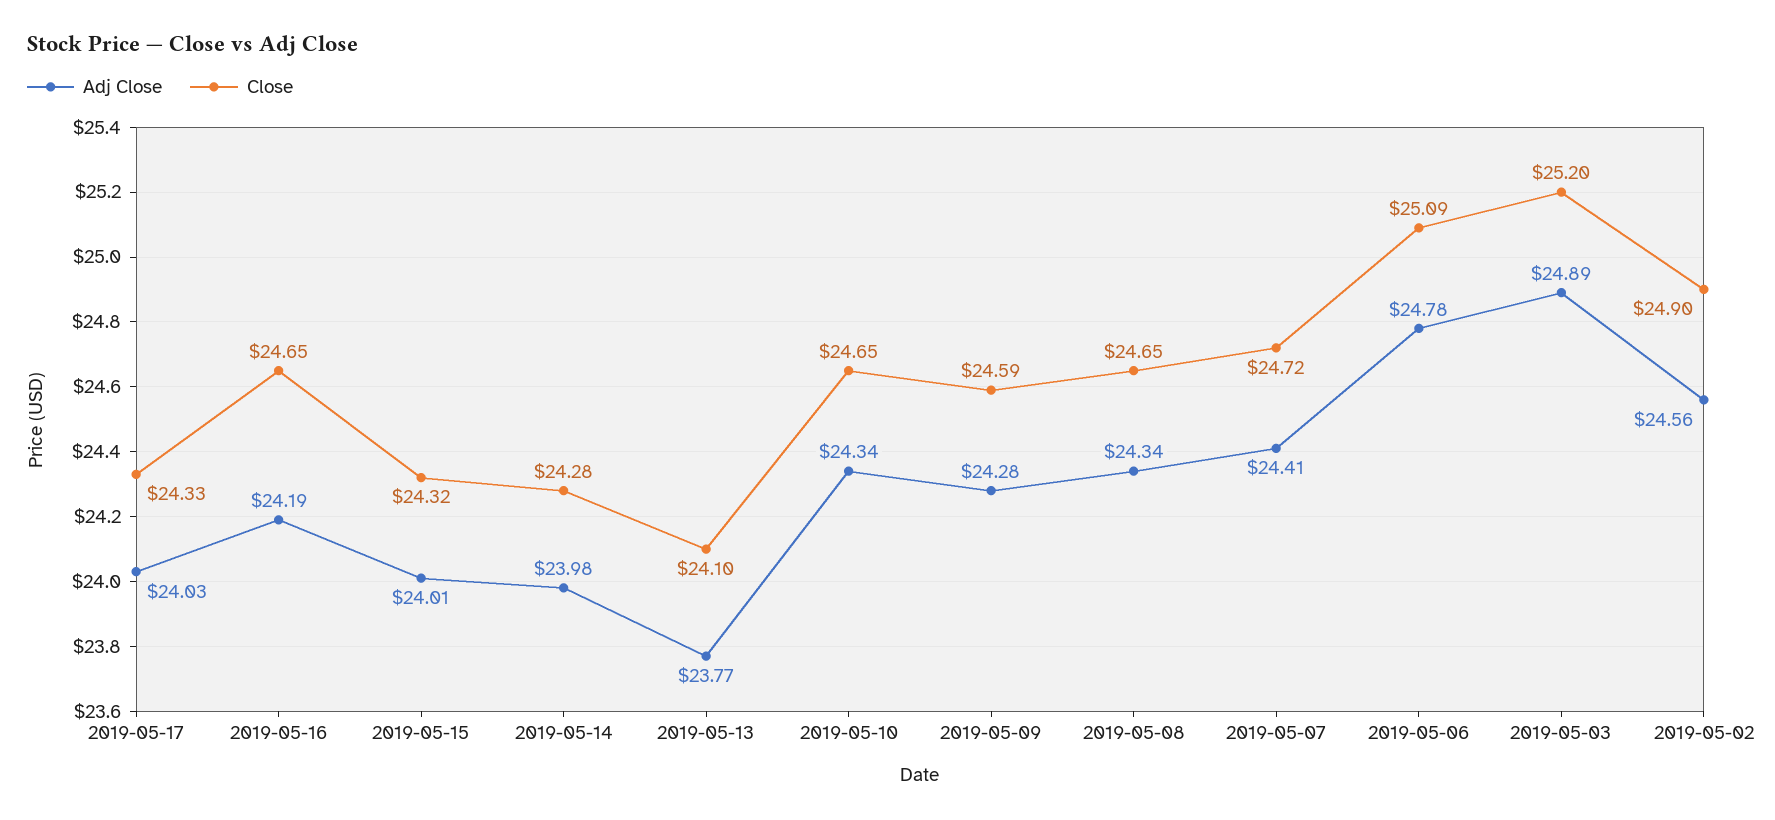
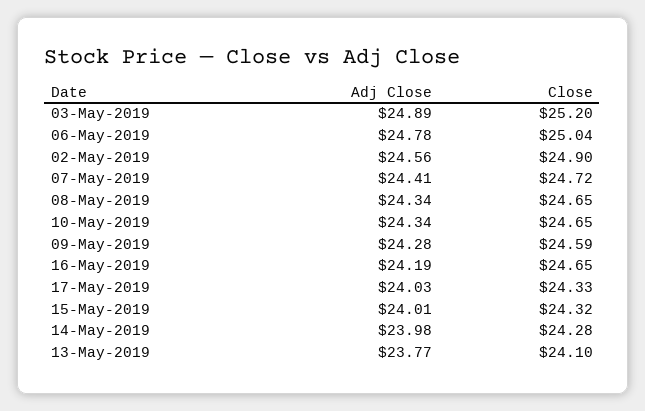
Close, 2019-05-06: 25.09 -> 25.04

